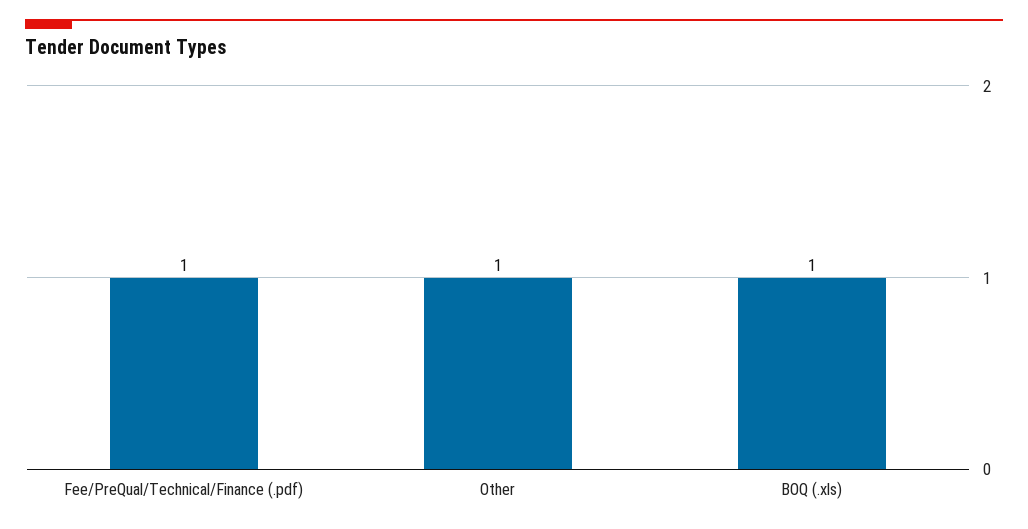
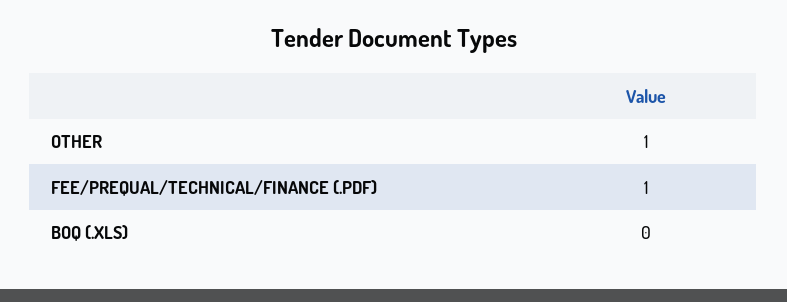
BOQ (.xls): 1 -> 0

